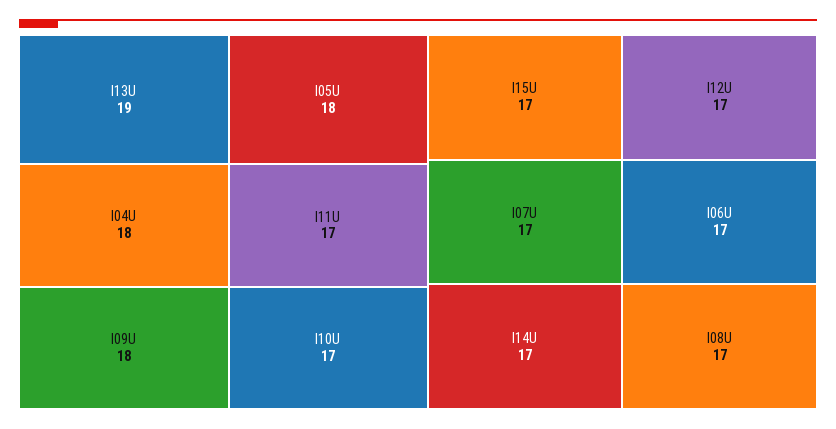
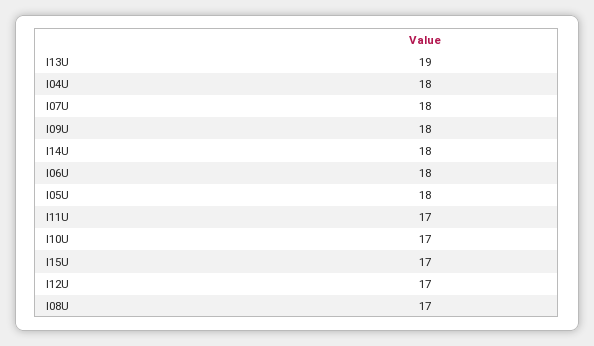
I07U: 17 -> 18
I14U: 17 -> 18
I06U: 17 -> 18

